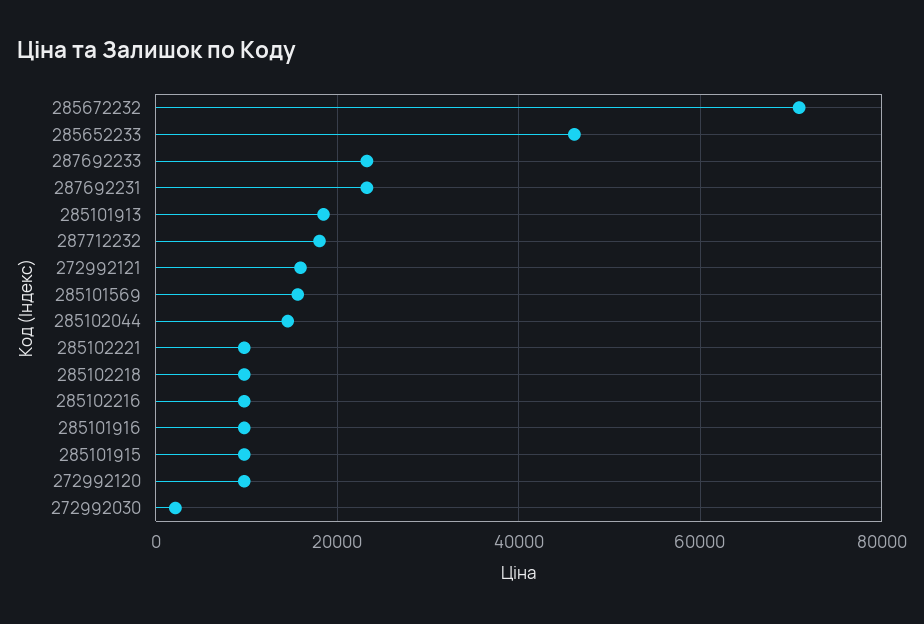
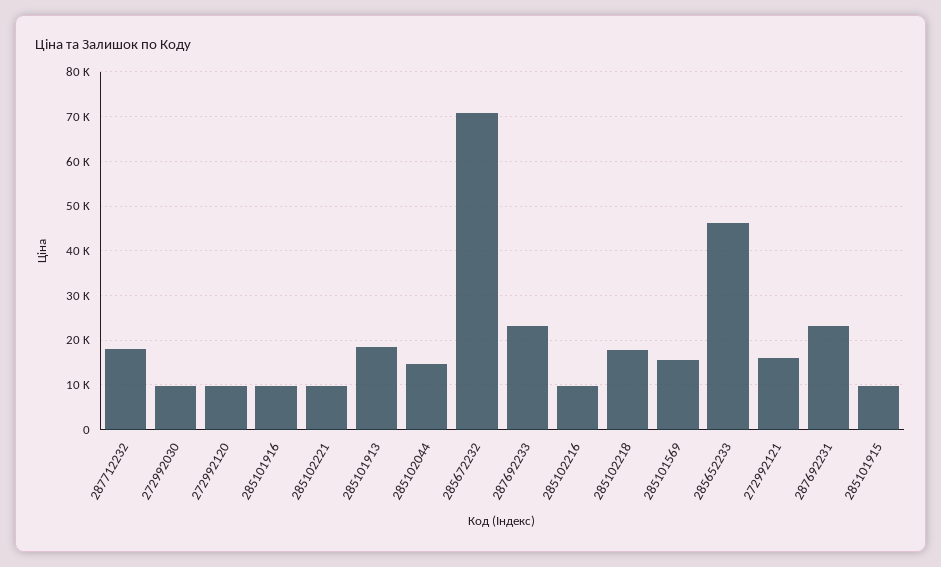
285102218: 10000 -> 18000
272992030: 2000 -> 10000

